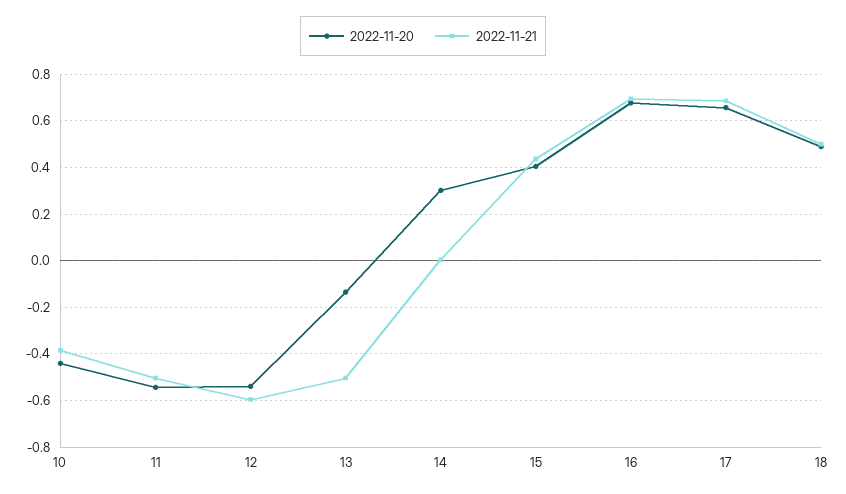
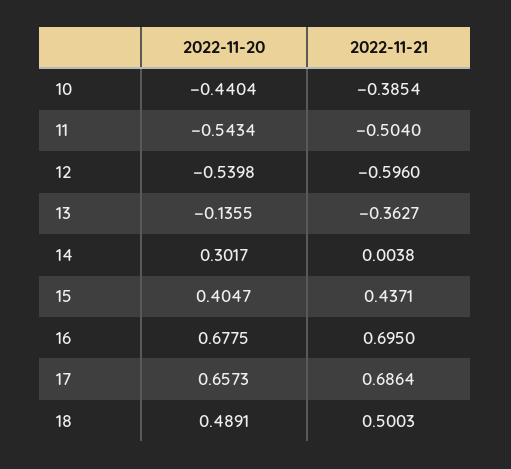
2022-11-21, 13: -0.5 -> -0.3627

